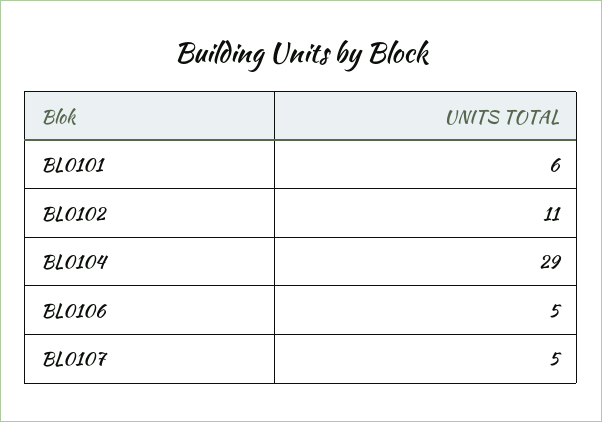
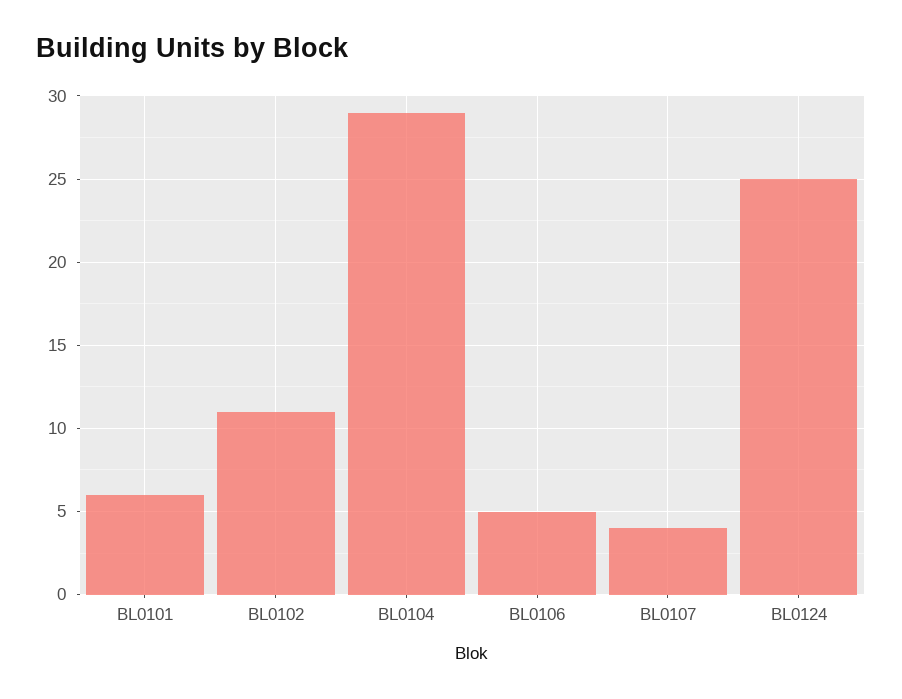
BL0107: 5 -> 4
BL0124: none -> 25

